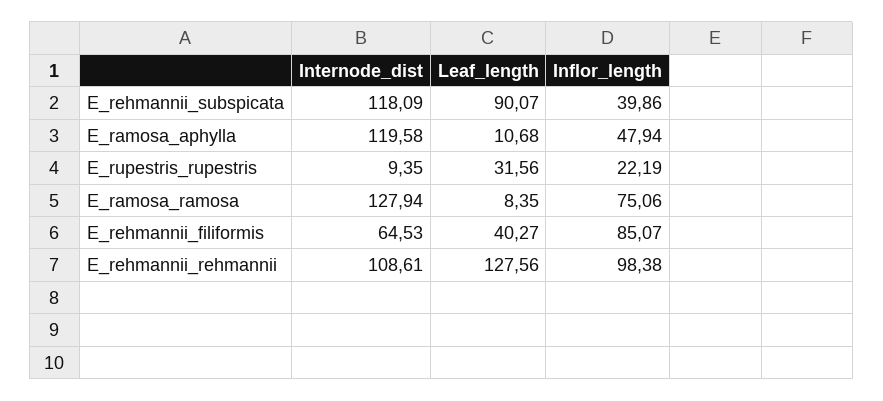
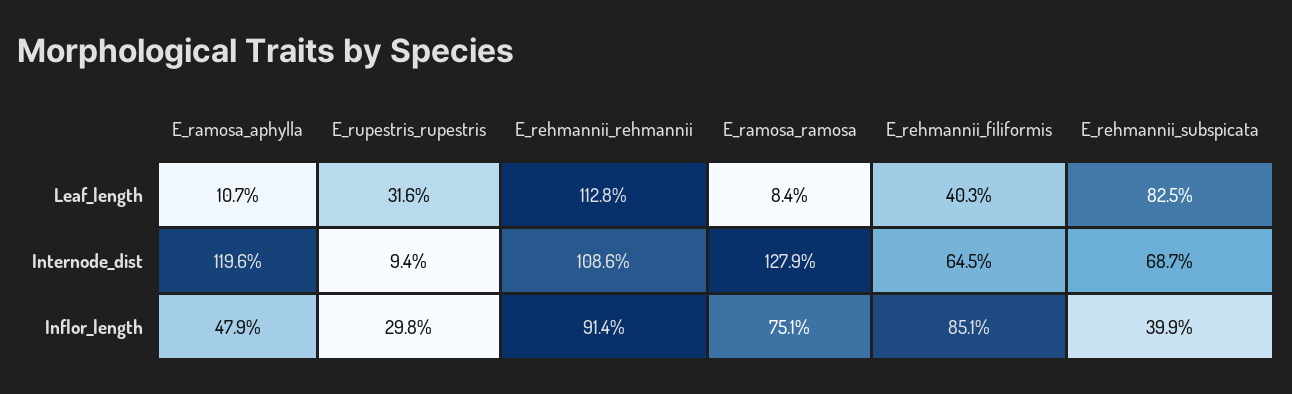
Internode_dist, E_rehmannii_subspicata: 118.09 -> 68.7
Leaf_length, E_rehmannii_subspicata: 90.07 -> 82.5
Inflor_length, E_rupestris_rupestris: 22.19 -> 29.8
Leaf_length, E_rehmannii_rehmannii: 127.56 -> 112.8
Inflor_length, E_rehmannii_rehmannii: 98.38 -> 91.4

